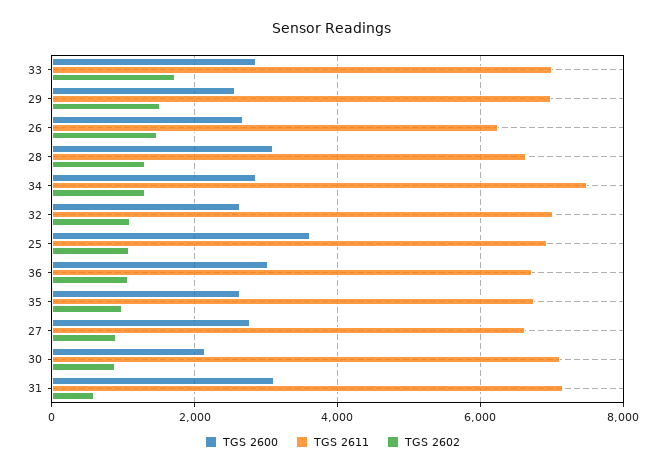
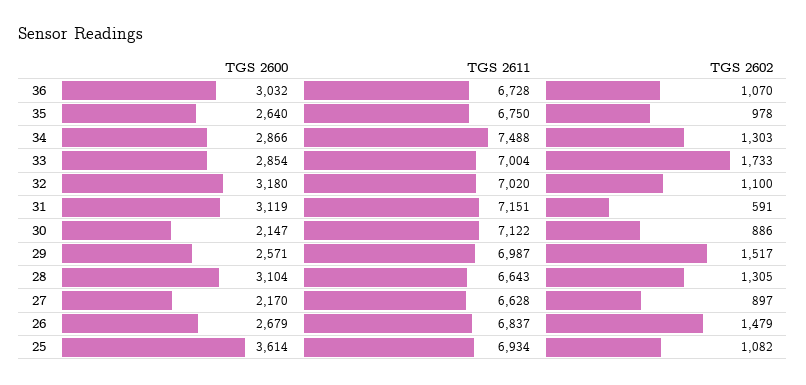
TGS 2611, 26: 6200 -> 6837
TGS 2600, 32: 2600 -> 3180
TGS 2600, 27: 2800 -> 2170

